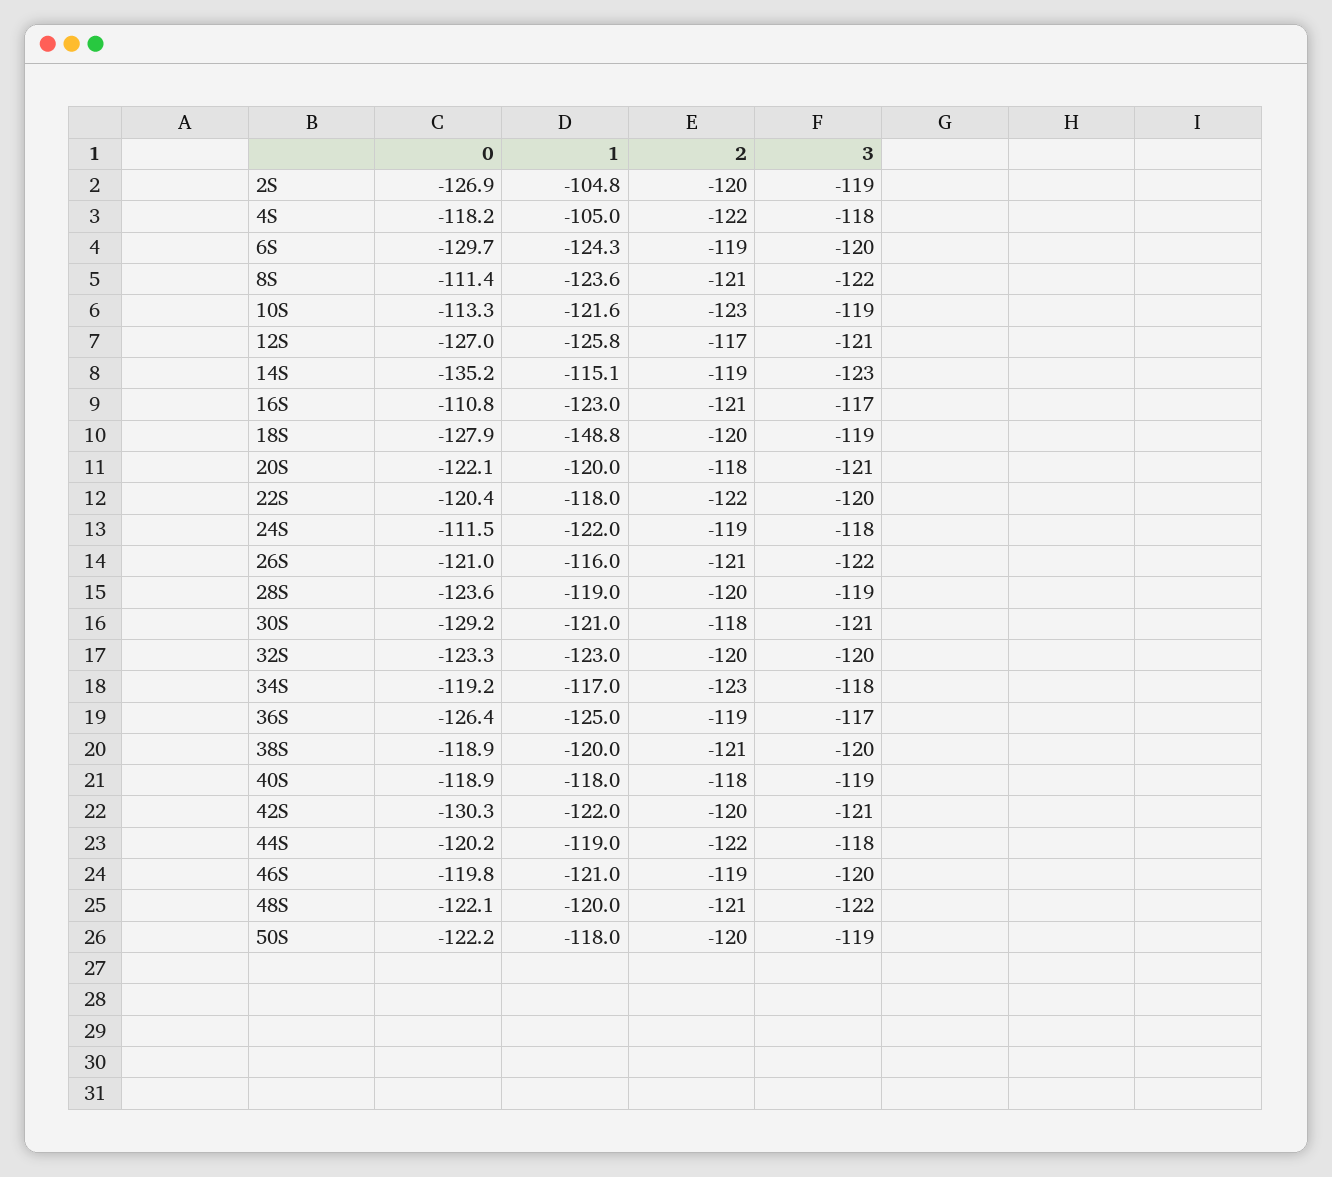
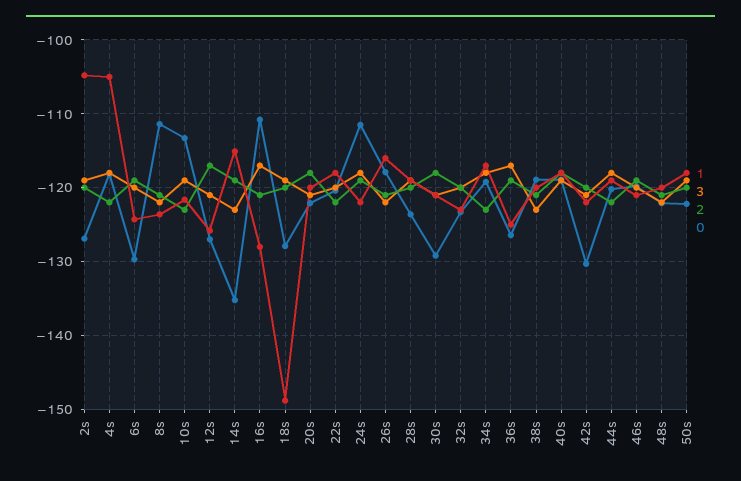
1, 16S: -123 -> -128
0, 26S: -121 -> -118
3, 38S: -120 -> -123

